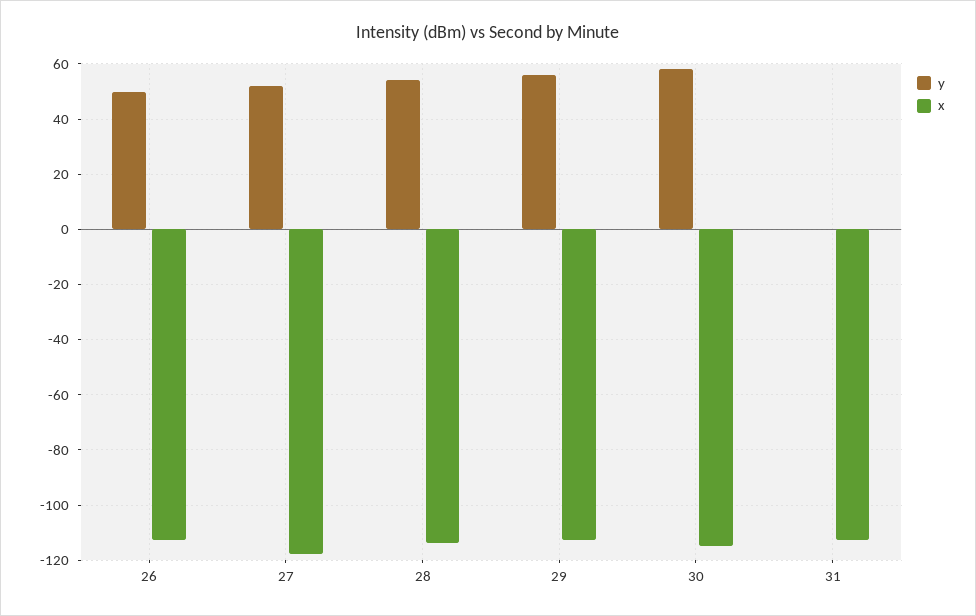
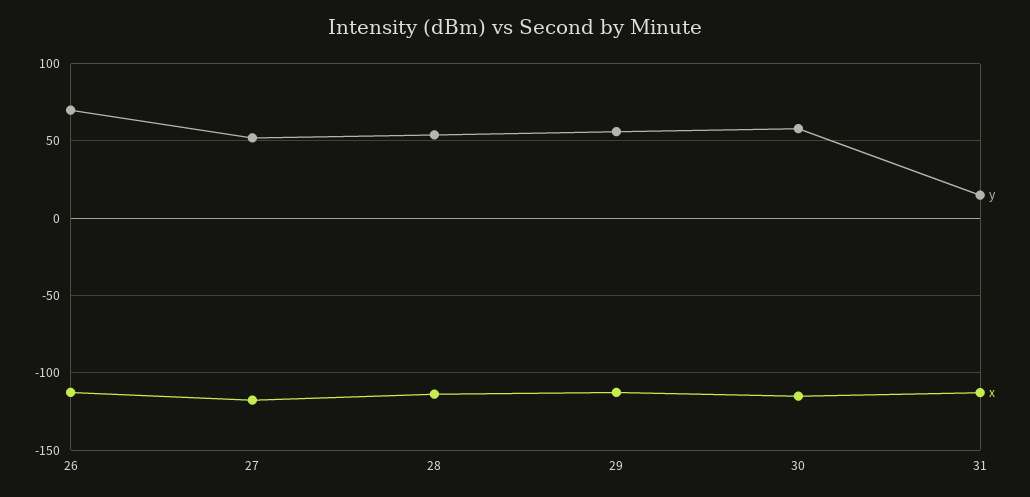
y, 26: 50 -> 70
y, 31: 0 -> 15

